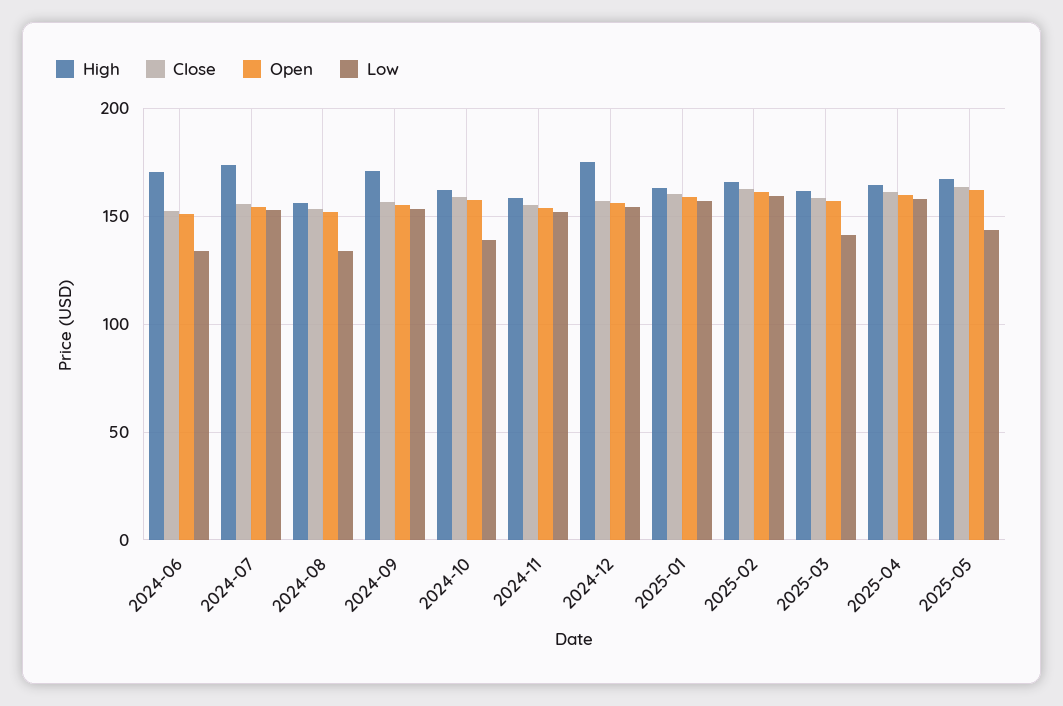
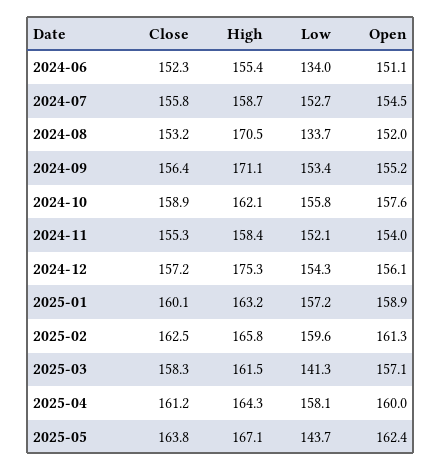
High, 2024-06: 170 -> 155.4
High, 2024-07: 175 -> 158.7
High, 2024-08: 155 -> 170.5
Low, 2024-10: 140 -> 155.8

